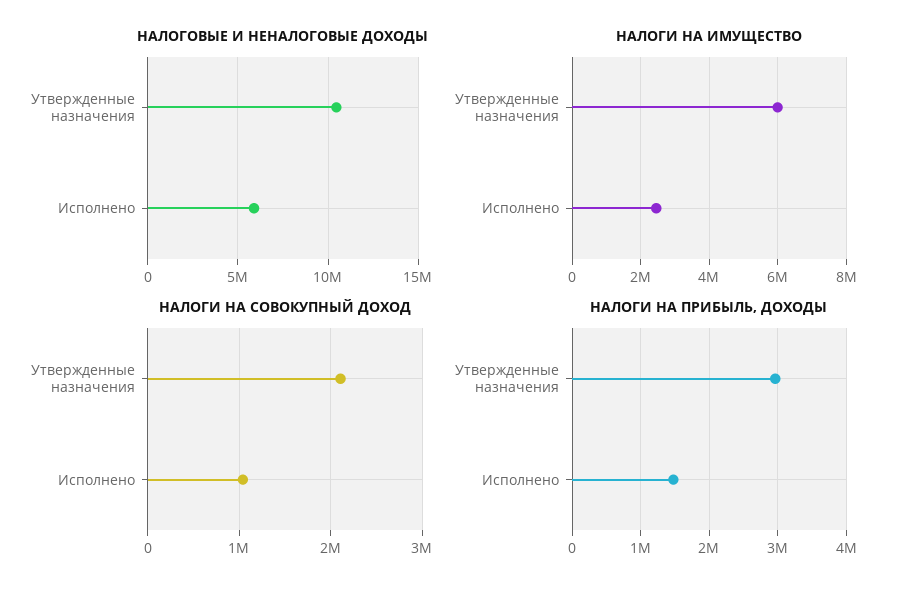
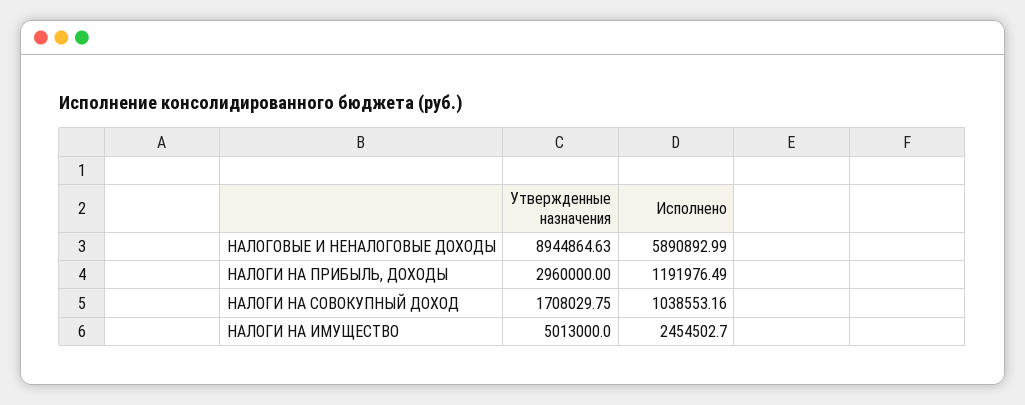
НАЛОГОВЫЕ И НЕНАЛОГОВЫЕ ДОХОДЫ, Утвержденные назначения: 10500000 -> 8944864.63
НАЛОГИ НА ИМУЩЕСТВО, Утвержденные назначения: 6000000 -> 5013000
НАЛОГИ НА СОВОКУПНЫЙ ДОХОД, Утвержденные назначения: 2100000 -> 1708029.75
НАЛОГИ НА ПРИБЫЛЬ, ДОХОДЫ, Исполнено: 1500000 -> 1191976.49

